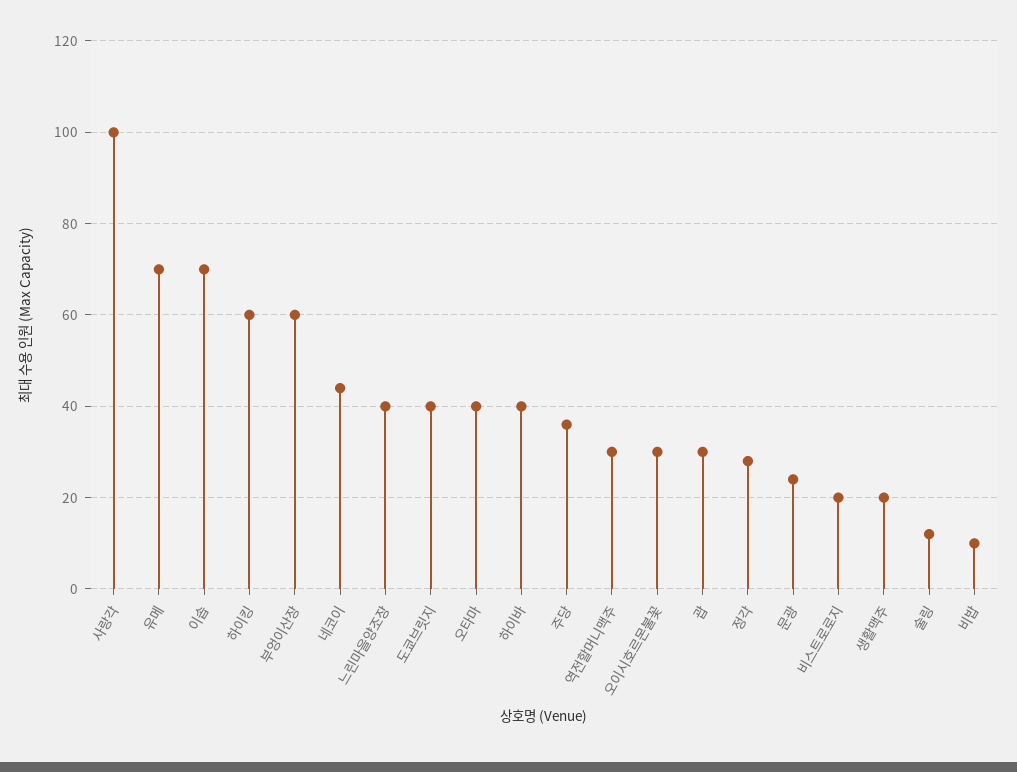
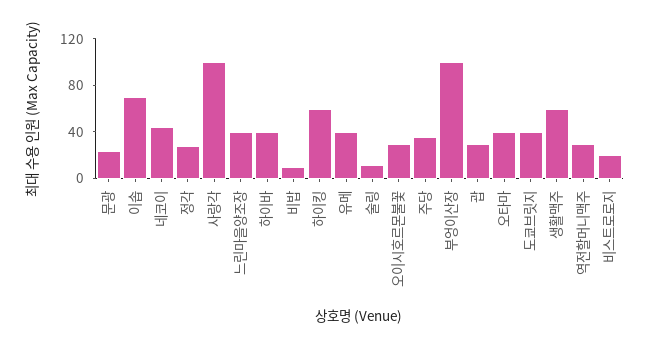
유메: 70 -> 40
부엉이산장: 60 -> 100
생활맥주: 20 -> 60

